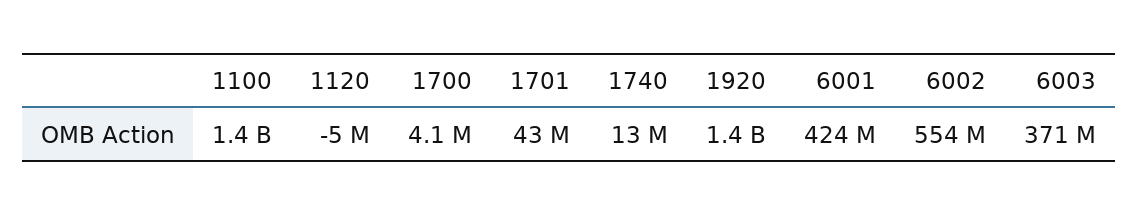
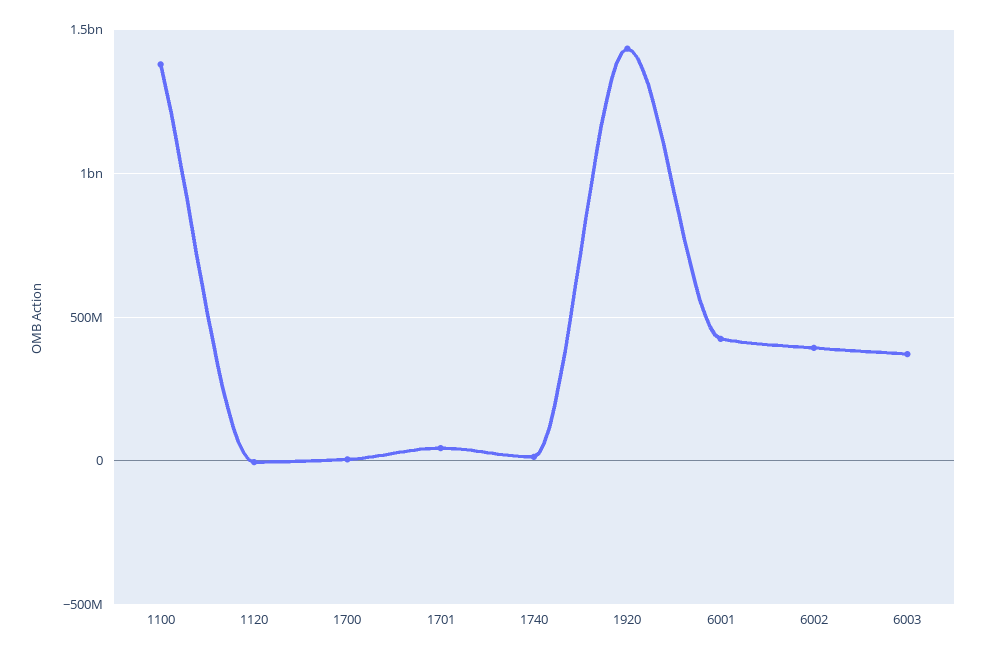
6002: 554000000 -> 400000000

